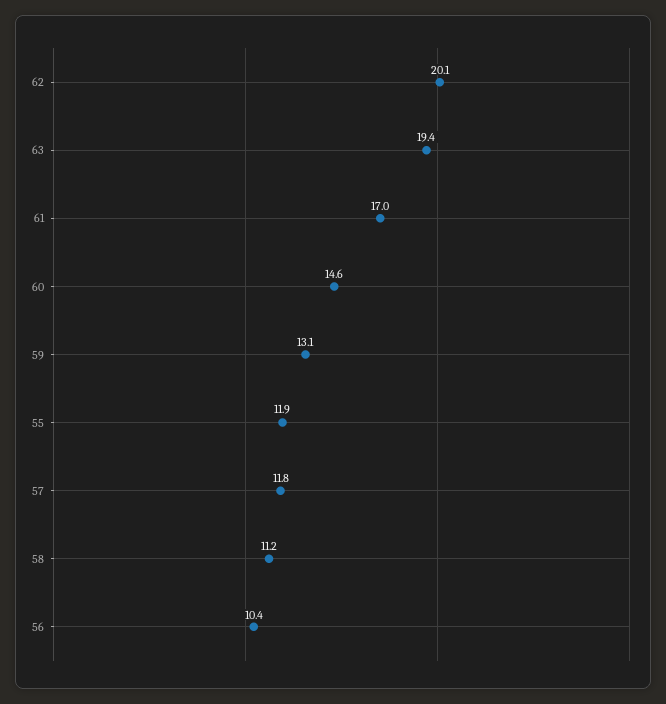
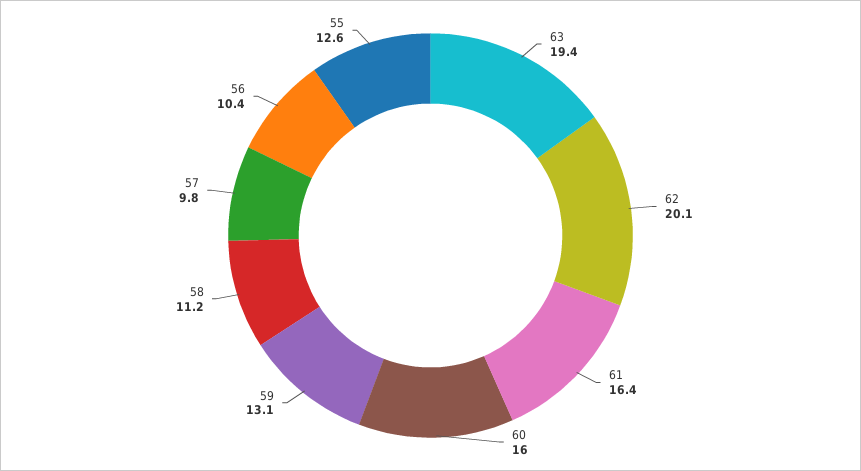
61: 17 -> 16.4
60: 14.6 -> 16
55: 11.9 -> 12.6
57: 11.8 -> 9.8

